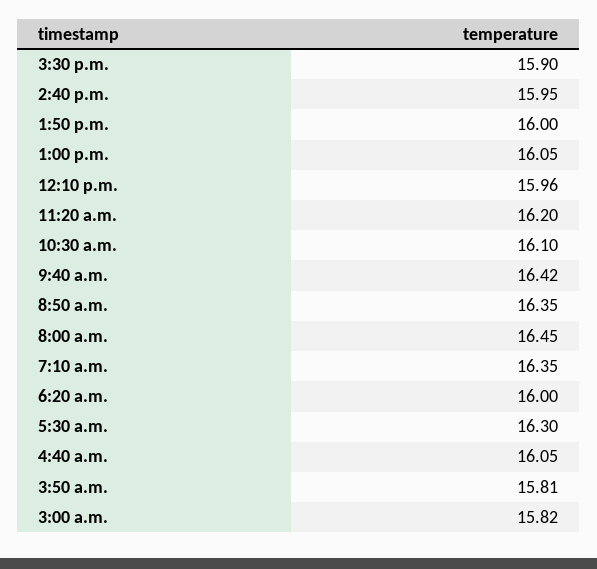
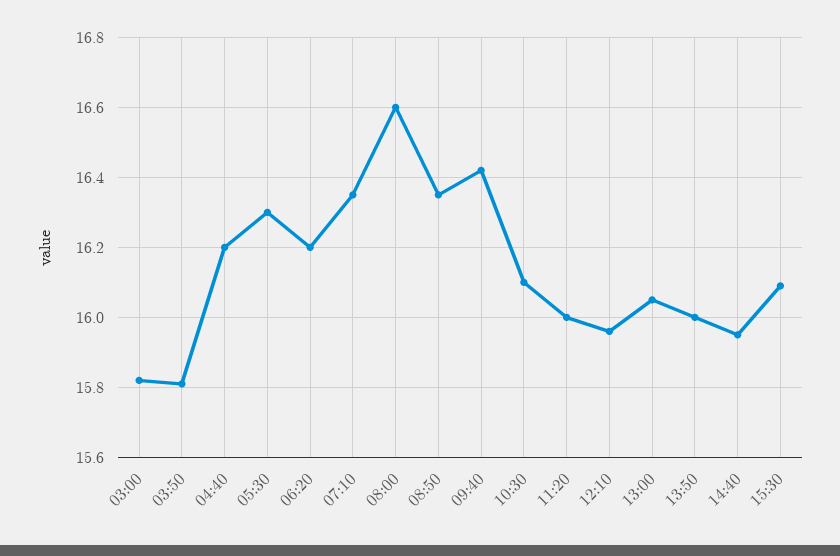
3:30 p.m.: 15.9 -> 16.1
11:20 a.m.: 16.2 -> 16
8:00 a.m.: 16.45 -> 16.6
6:20 a.m.: 16 -> 16.2
4:40 a.m.: 16.05 -> 16.2

